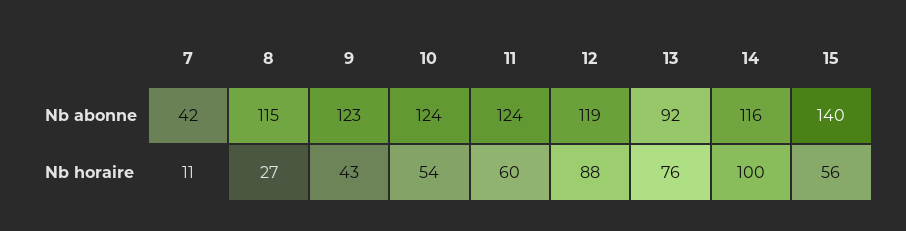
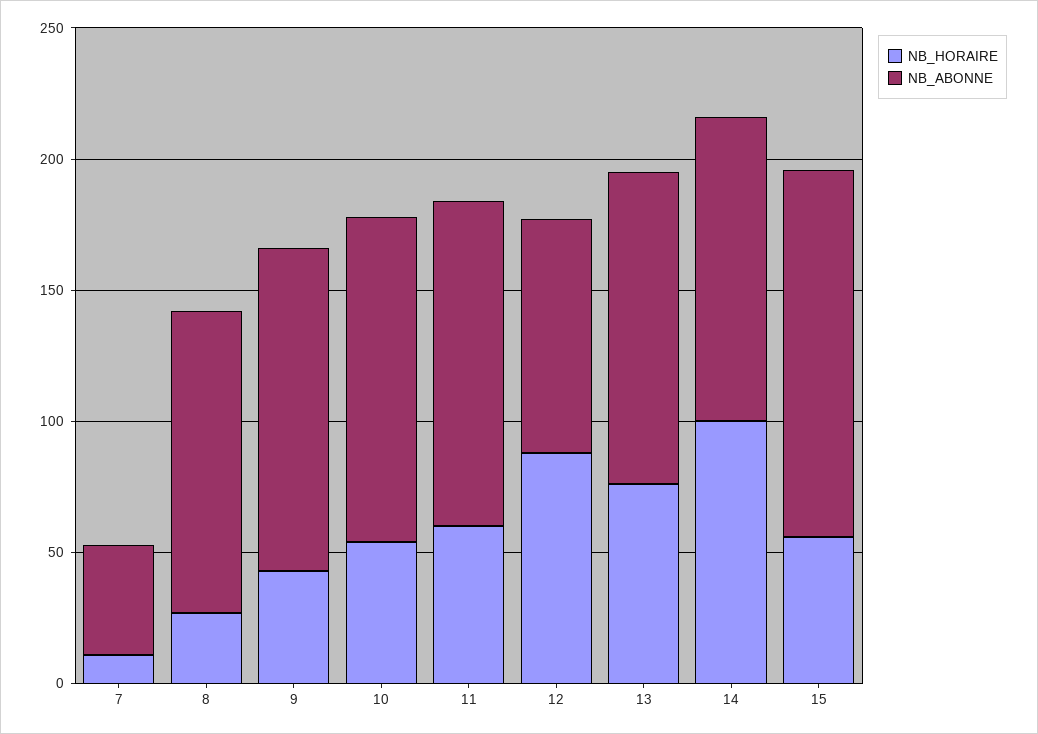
Nb abonne, 12: 119 -> 90
Nb abonne, 13: 92 -> 120

